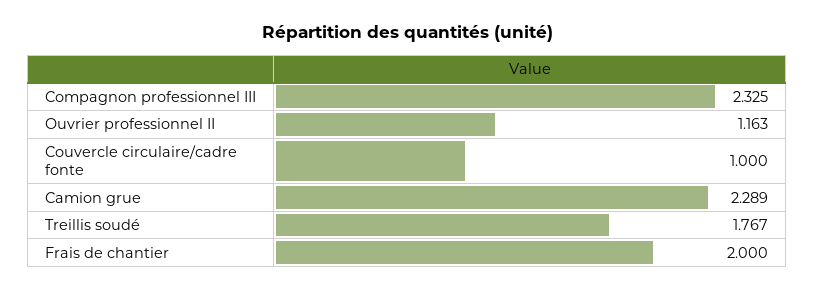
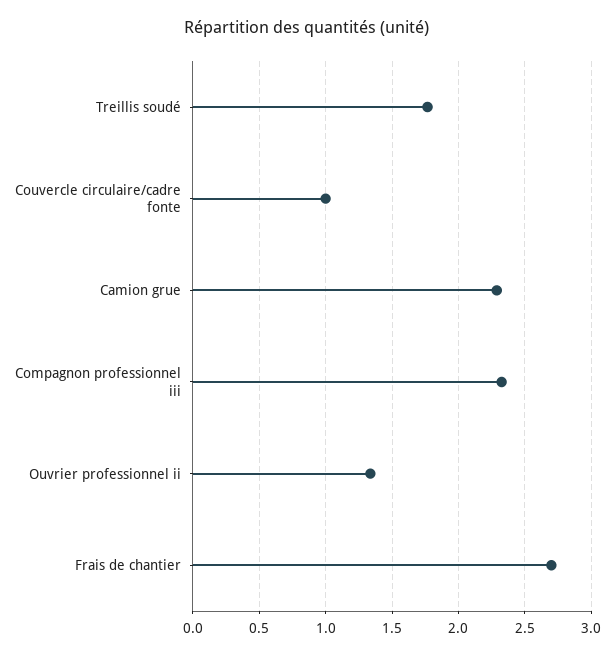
Ouvrier professionnel II: 1.163 -> 1.35
Frais de chantier: 2 -> 2.7

